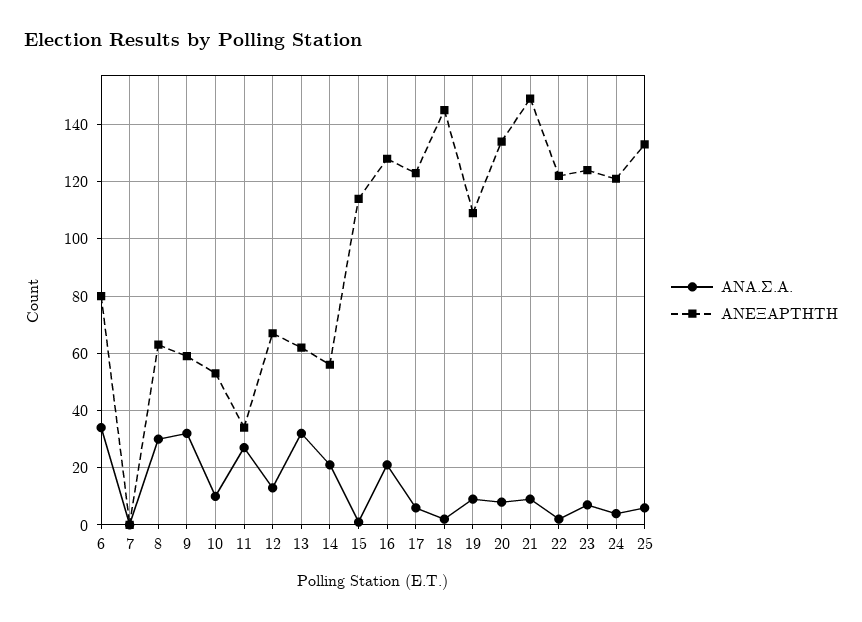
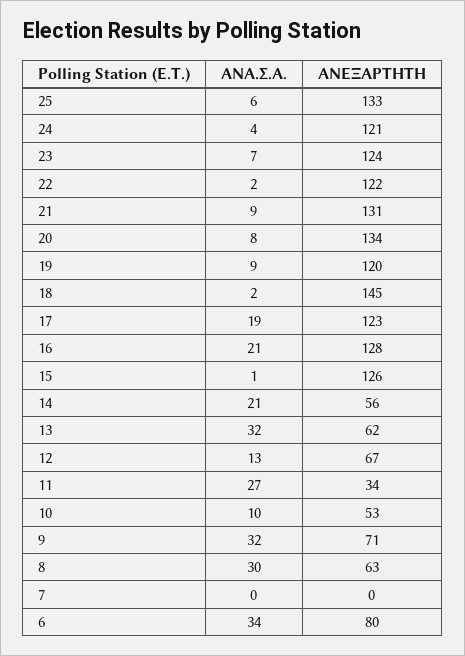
ΑΝΕΞΑΡΤΗΤΗ, 9: 60 -> 71
ΑΝΕΞΑΡΤΗΤΗ, 15: 115 -> 126
ΑΝΑ.Σ.Α., 17: 5 -> 19
ΑΝΕΞΑΡΤΗΤΗ, 19: 110 -> 120
ΑΝΕΞΑΡΤΗΤΗ, 21: 150 -> 131

